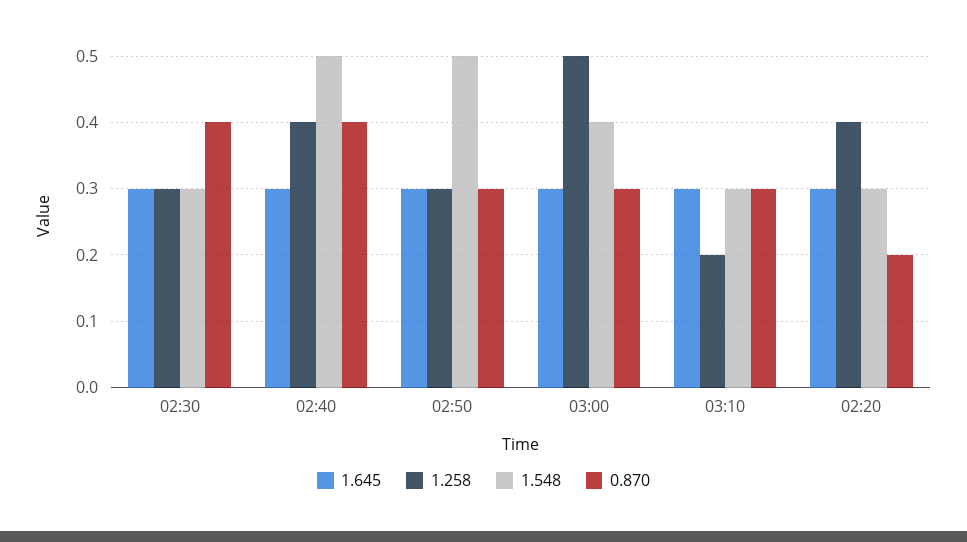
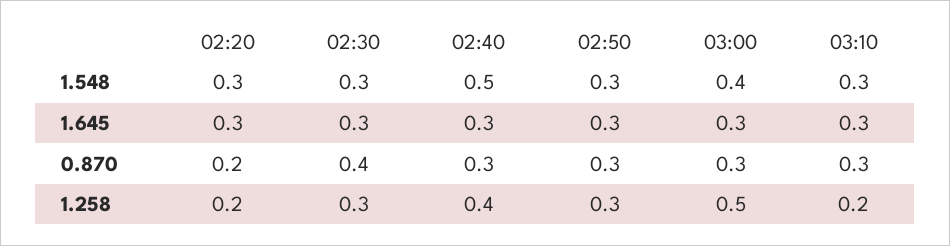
0.870, 02:40: 0.4 -> 0.3
1.548, 02:50: 0.5 -> 0.3
1.258, 02:20: 0.4 -> 0.2

